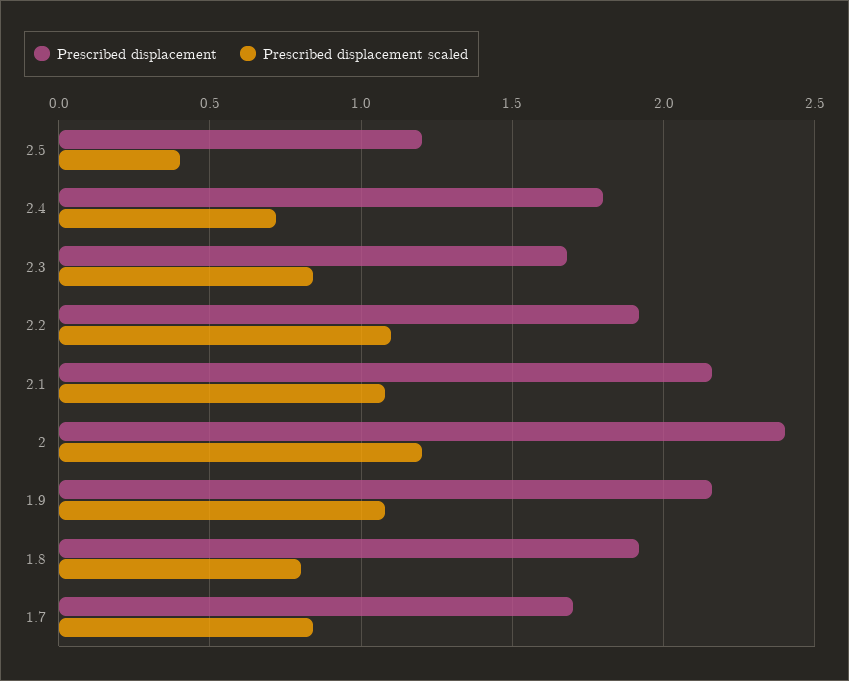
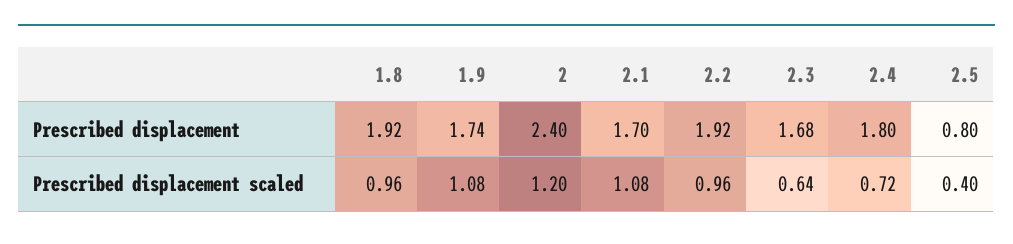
Prescribed displacement, 2.5: 1.2 -> 0.8
Prescribed displacement scaled, 2.3: 0.85 -> 0.64
Prescribed displacement scaled, 2.2: 1.1 -> 0.96
Prescribed displacement, 2.1: 2.15 -> 1.7
Prescribed displacement, 1.9: 2.15 -> 1.74
Prescribed displacement scaled, 1.8: 0.8 -> 0.96
Prescribed displacement, 1.7: 1.7 -> none
Prescribed displacement scaled, 1.7: 0.85 -> none

